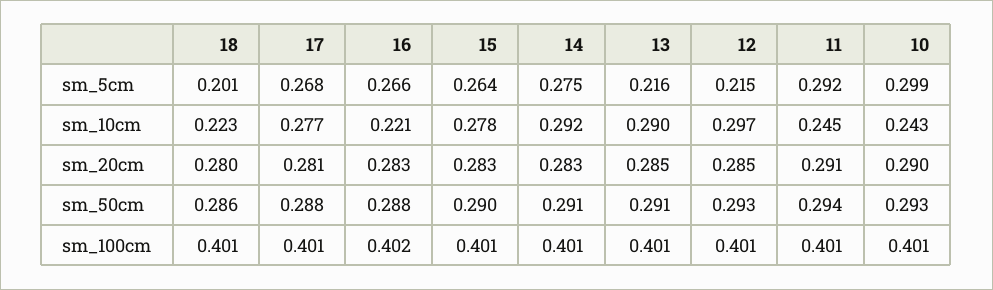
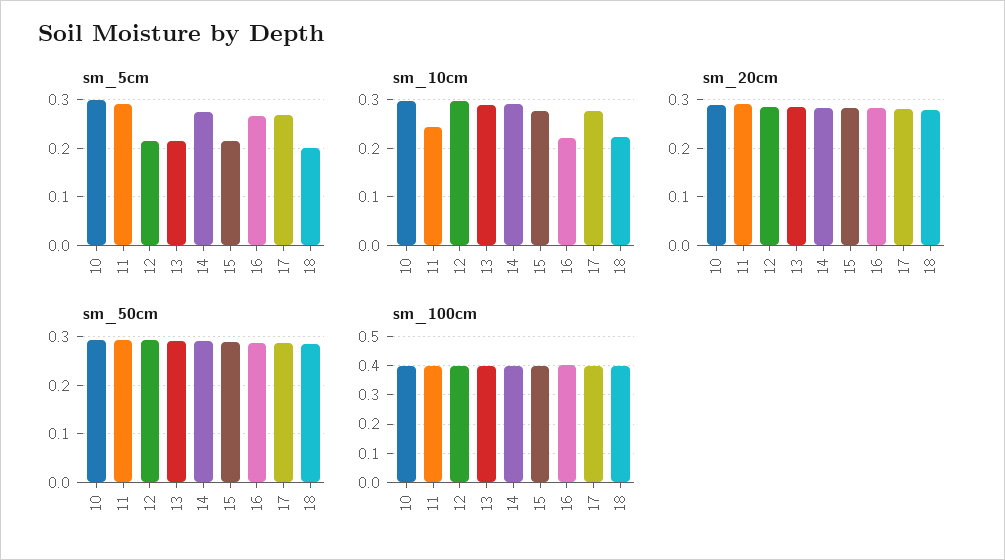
sm_5cm, 15: 0.264 -> 0.22
sm_10cm, 10: 0.243 -> 0.3

